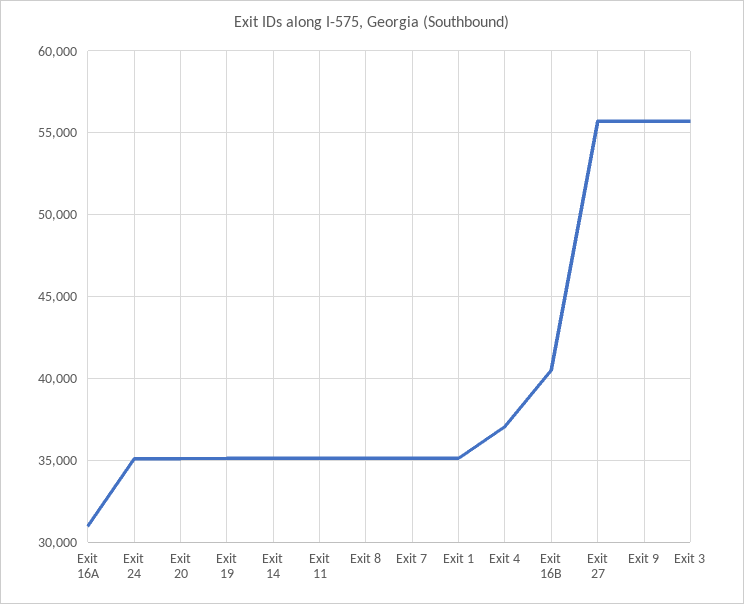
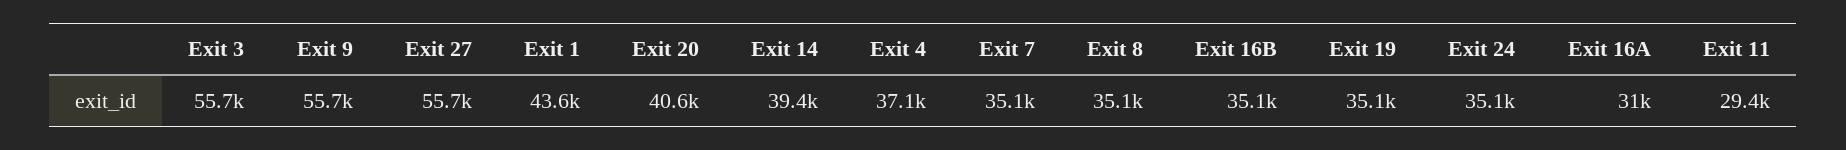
Exit 20: 35000 -> 40600
Exit 14: 35000 -> 39400
Exit 11: 35000 -> 29400
Exit 1: 35000 -> 43600
Exit 16B: 40500 -> 35100

